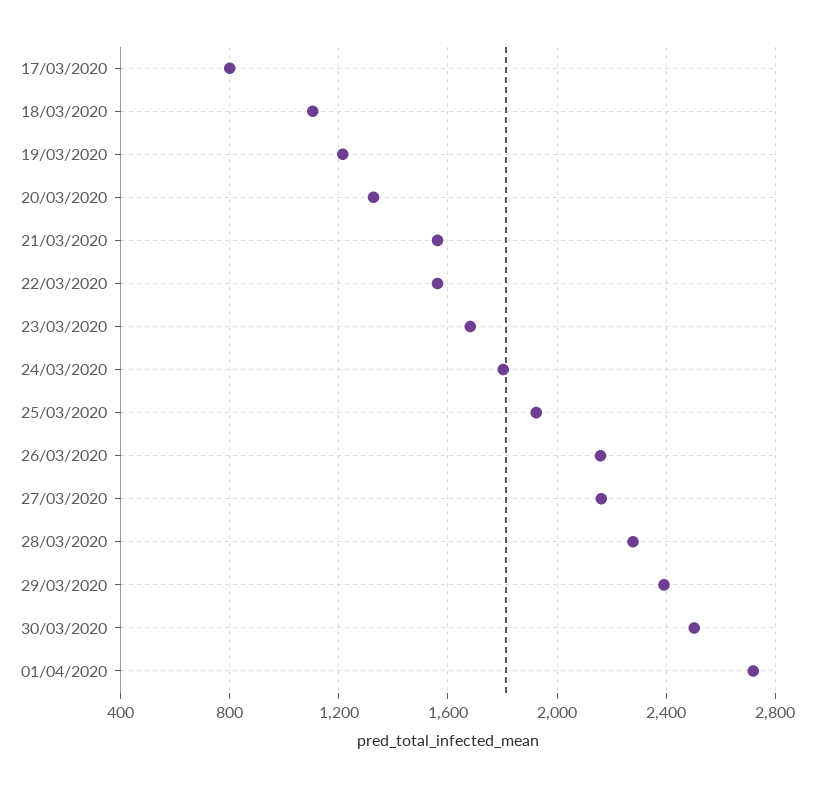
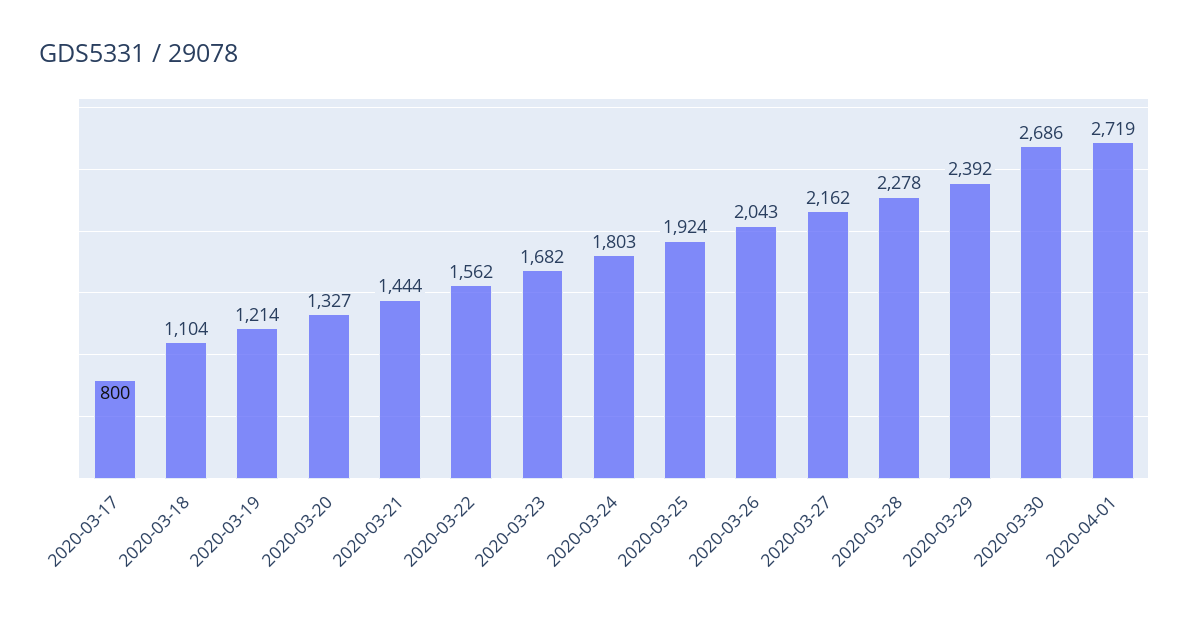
21/03/2020: 1550 -> 1444
26/03/2020: 2150 -> 2043
30/03/2020: 2500 -> 2686

